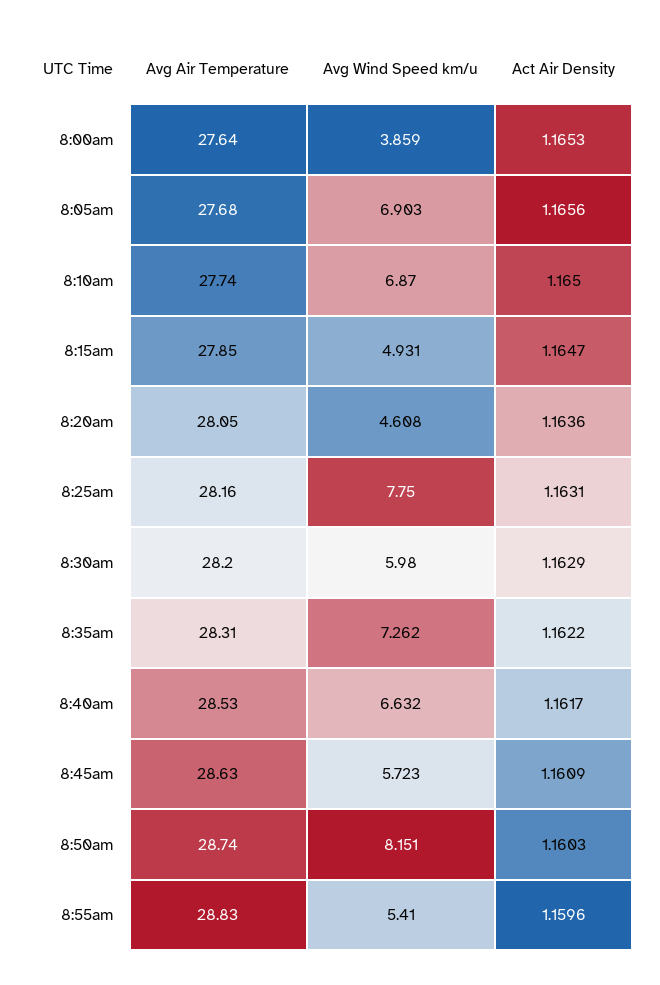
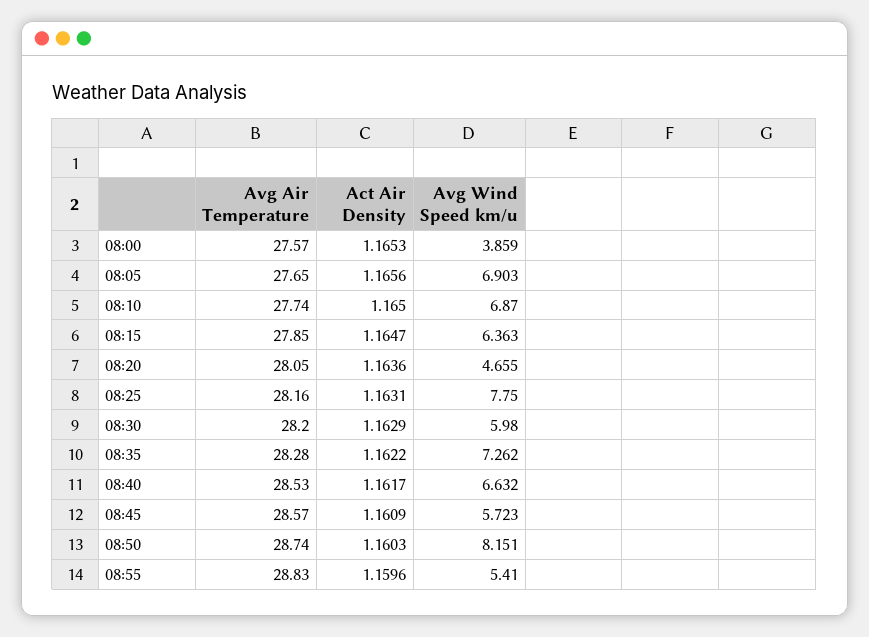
Avg Air Temperature, 8:00am: 27.64 -> 27.57
Avg Air Temperature, 8:05am: 27.68 -> 27.65
Avg Wind Speed km/u, 8:15am: 4.931 -> 6.363
Avg Wind Speed km/u, 8:20am: 4.608 -> 4.655
Avg Air Temperature, 8:35am: 28.31 -> 28.28
Avg Air Temperature, 8:45am: 28.63 -> 28.57

